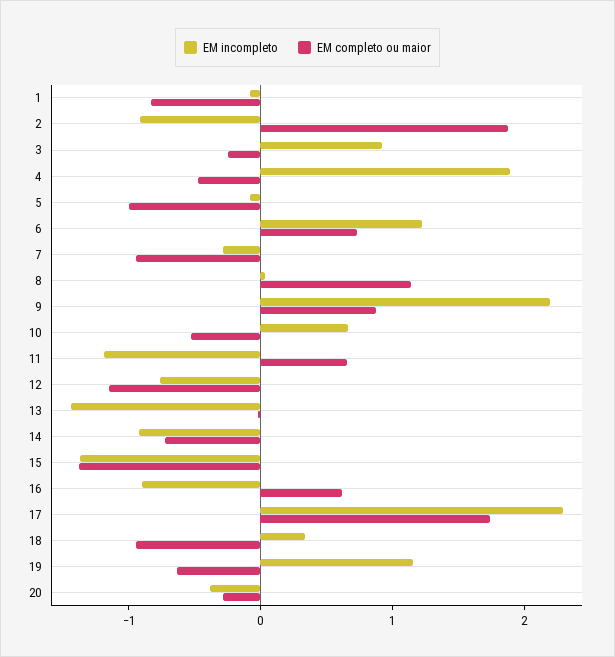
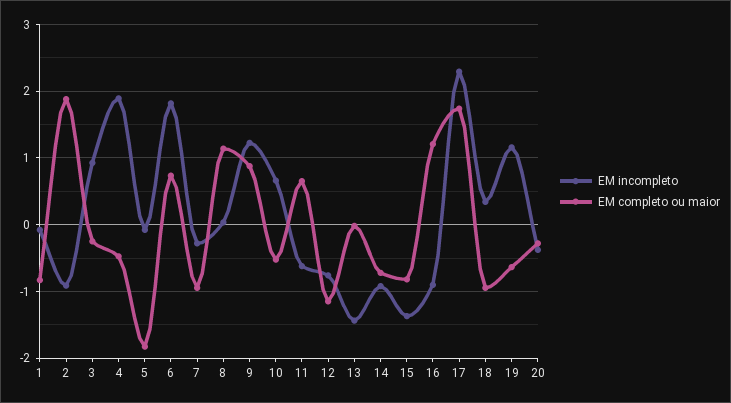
EM completo ou maior, 5: -1 -> -1.8
EM incompleto, 6: 1.2 -> 1.8
EM incompleto, 9: 2.2 -> 1.2
EM incompleto, 11: -1.2 -> -0.6
EM completo ou maior, 15: -1.4 -> -0.8
EM completo ou maior, 16: 0.6 -> 1.2

